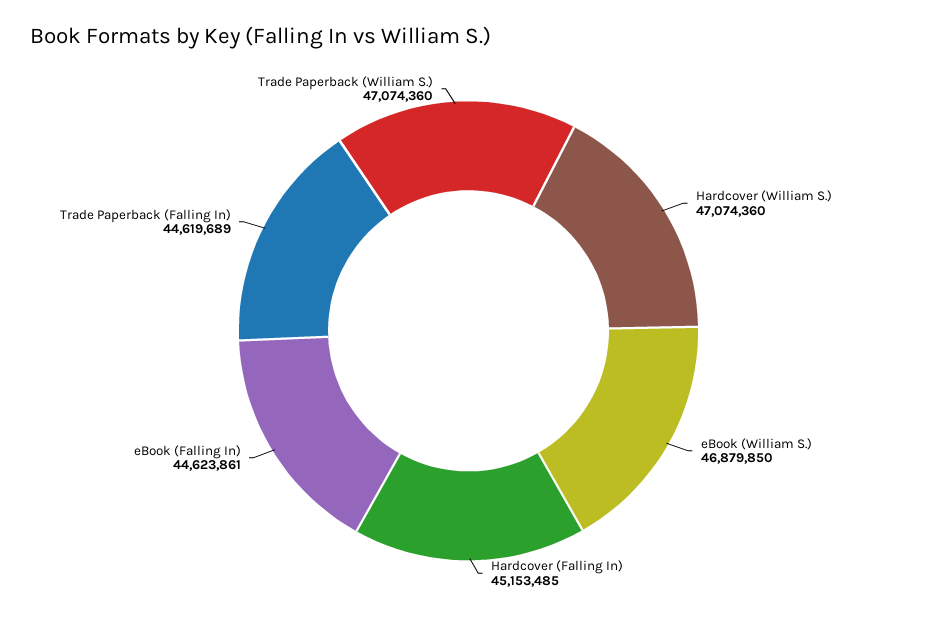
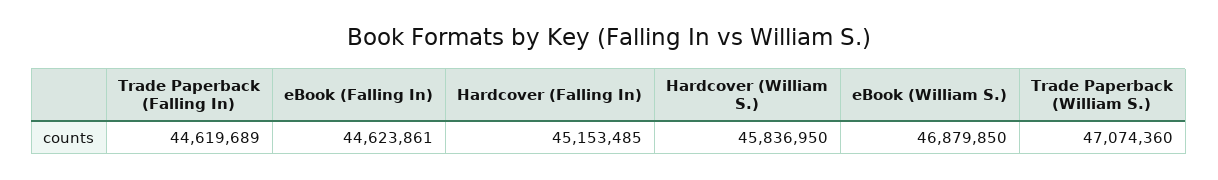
Hardcover (William S.): 47074360 -> 45836950

